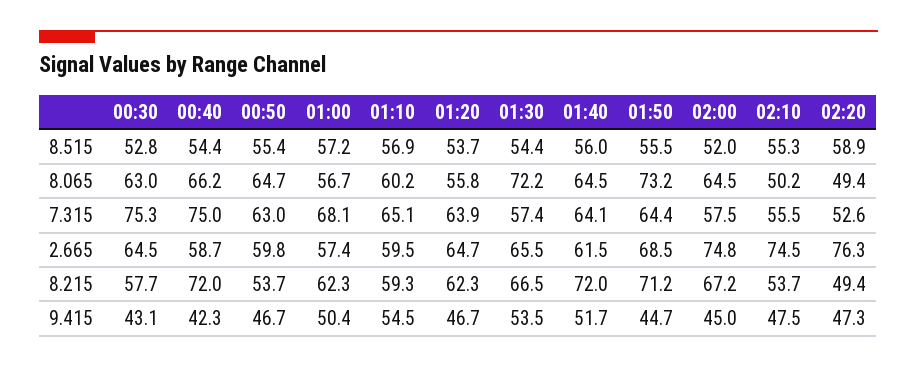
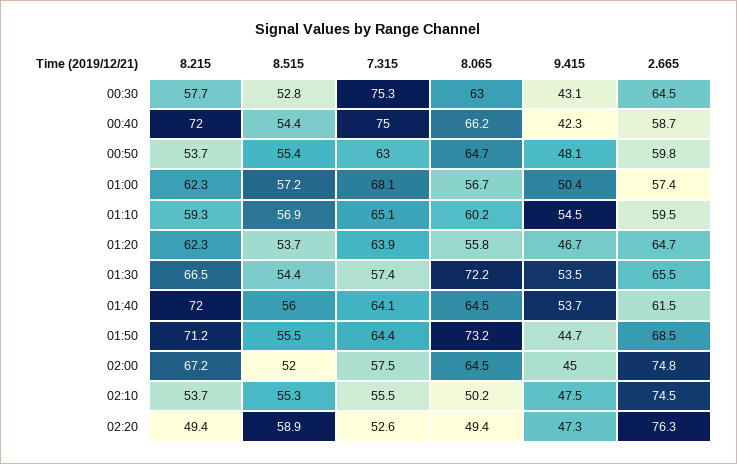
00:50, 9.415: 46.7 -> 48.1
01:40, 9.415: 51.7 -> 53.7

